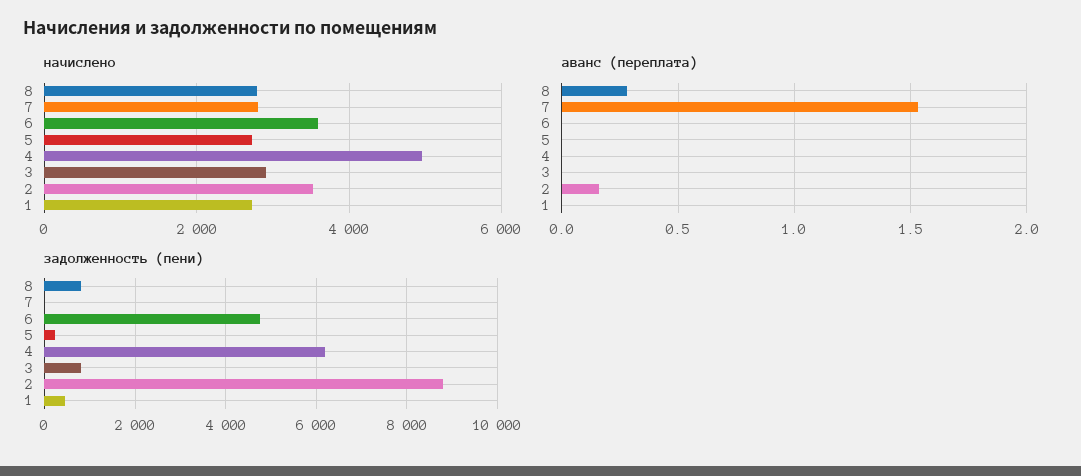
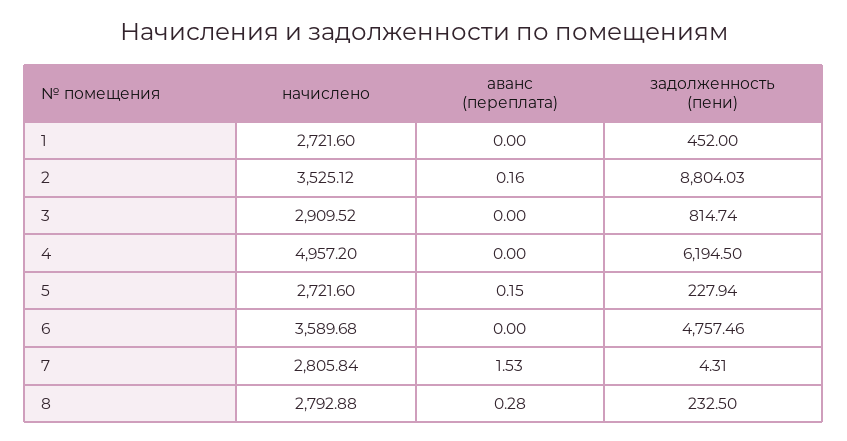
аванс (переплата), 5: 0 -> 0.15
задолженность (пени), 8: 800 -> 232.5

